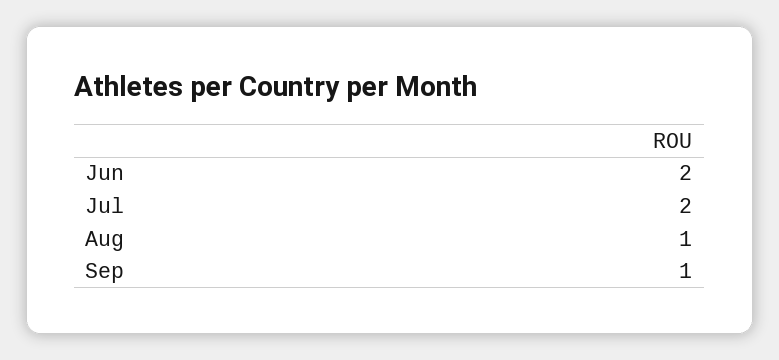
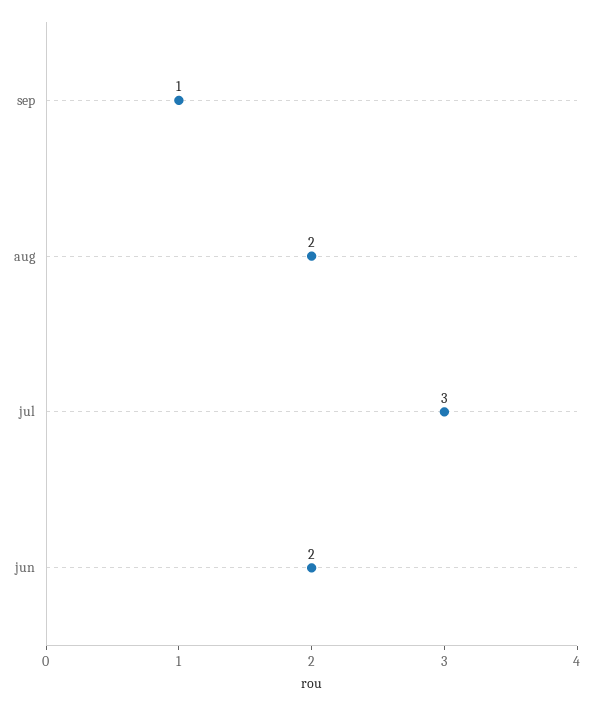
Jul: 2 -> 3
Aug: 1 -> 2

